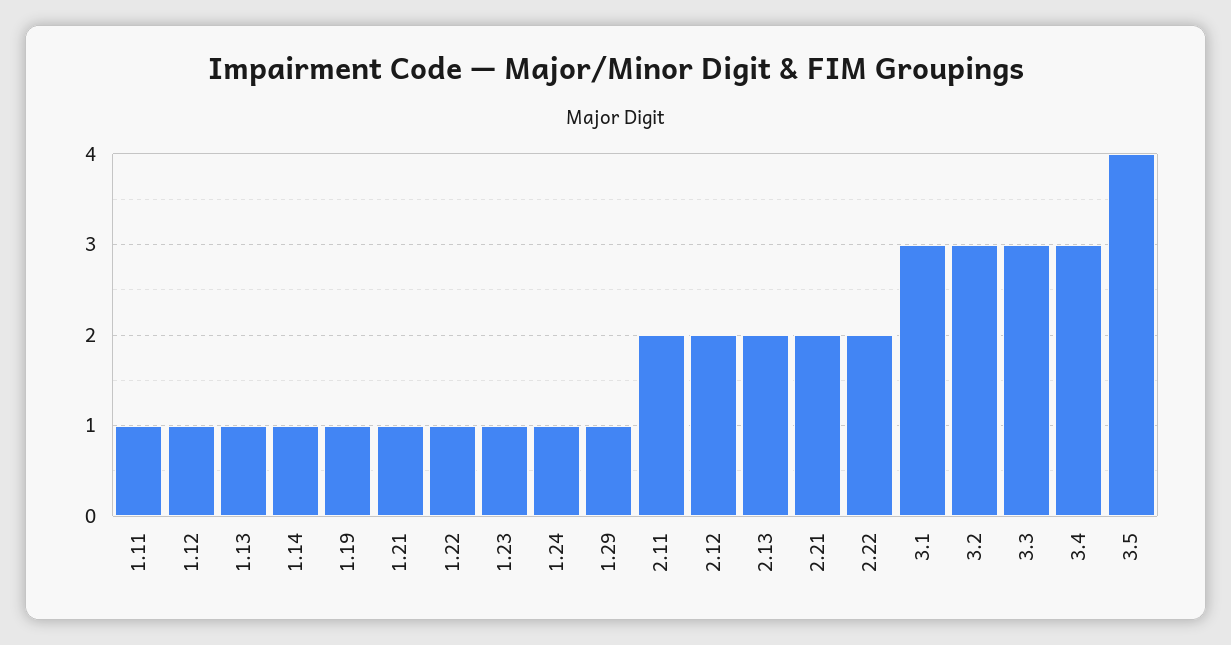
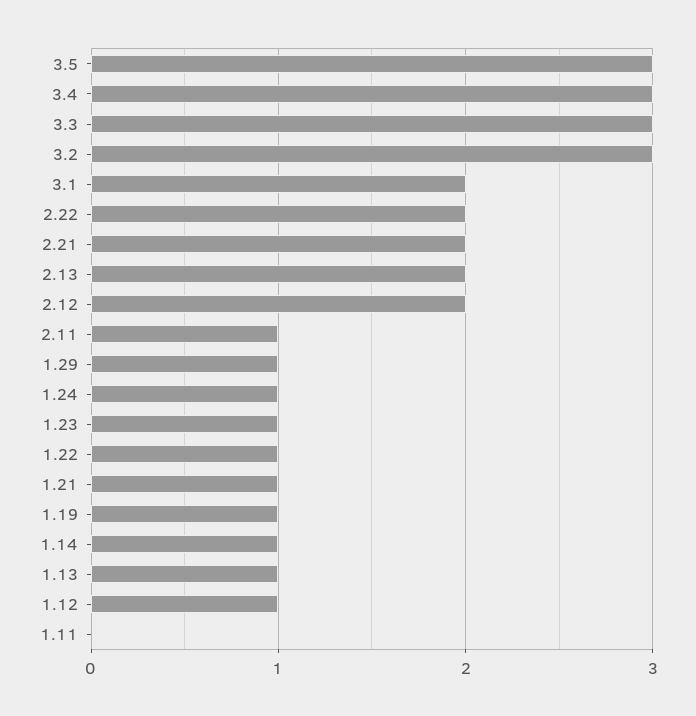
1.11: 1 -> 0
2.11: 2 -> 1
3.1: 3 -> 2
3.5: 4 -> 3

